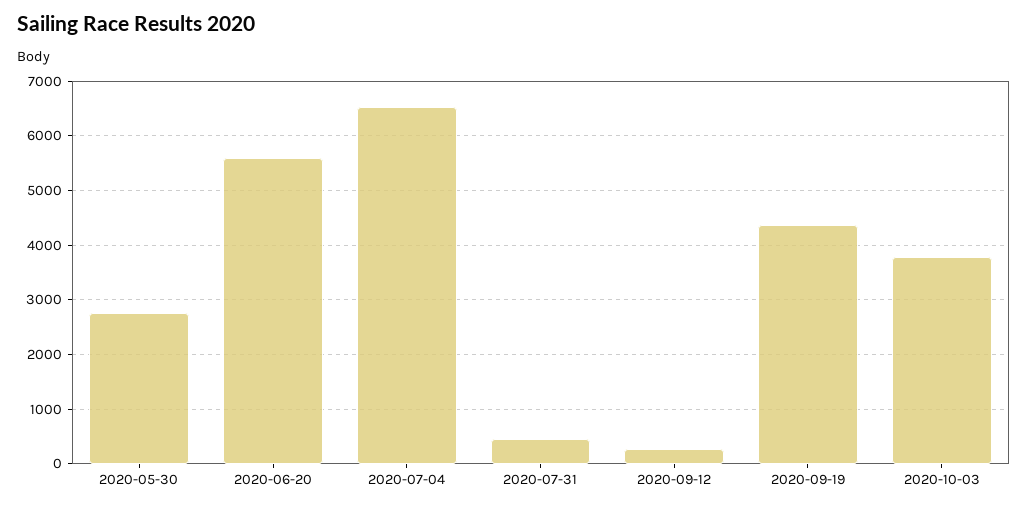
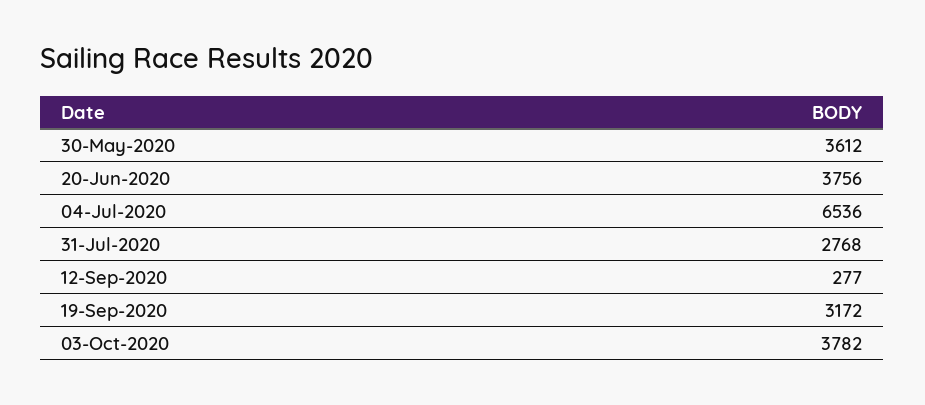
2020-05-30: 2800 -> 3612
2020-06-20: 5600 -> 3756
2020-07-31: 400 -> 2768
2020-09-19: 4400 -> 3172

